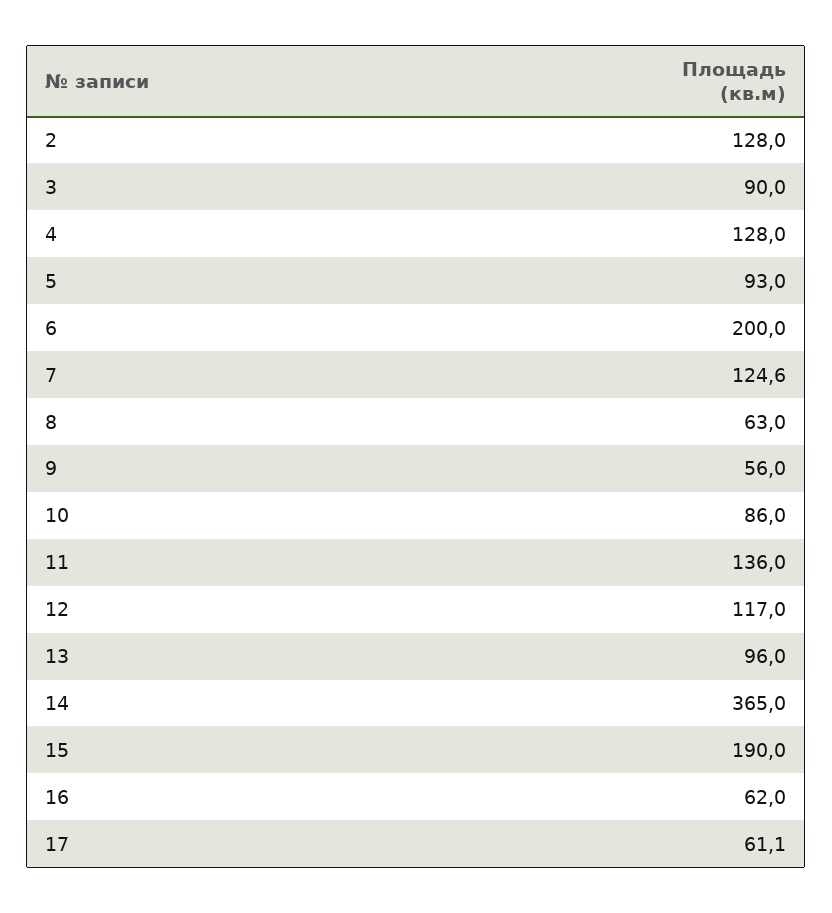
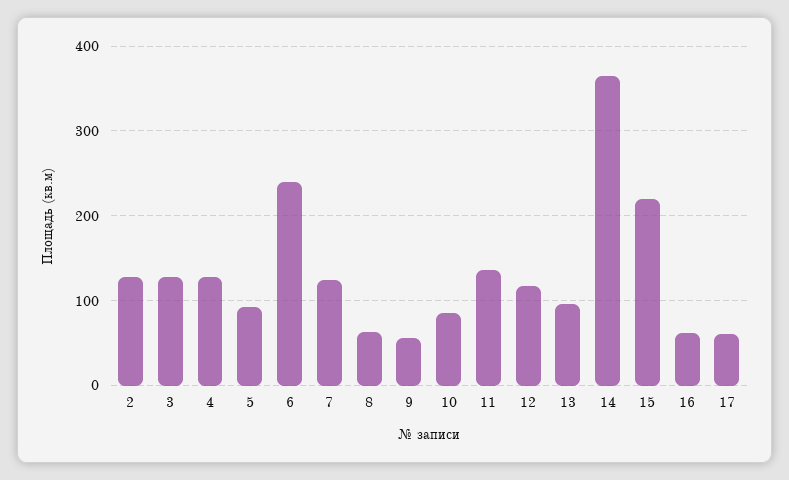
3: 90 -> 130
6: 200 -> 240
15: 190 -> 220

